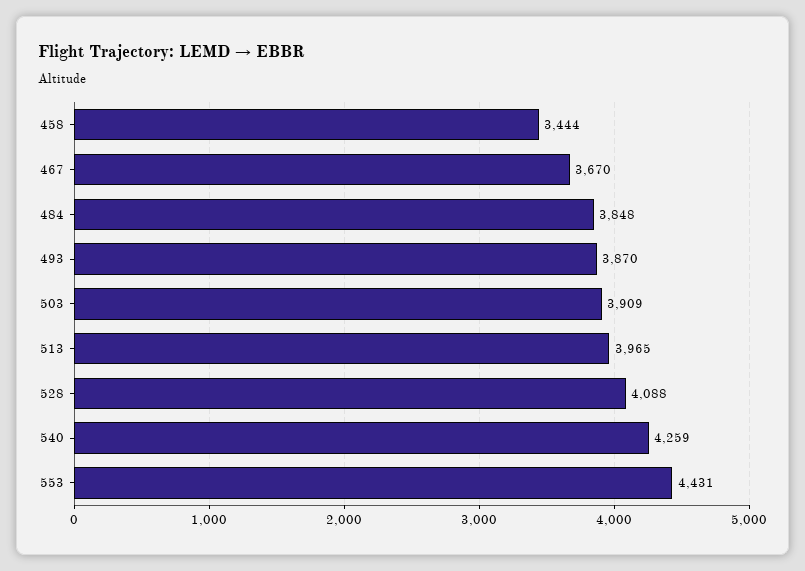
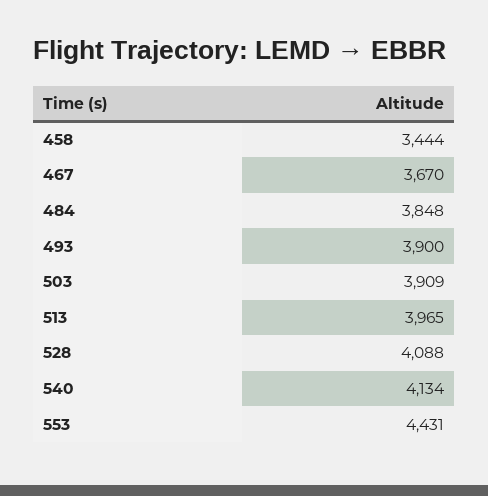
493: 3870 -> 3900
540: 4259 -> 4134

